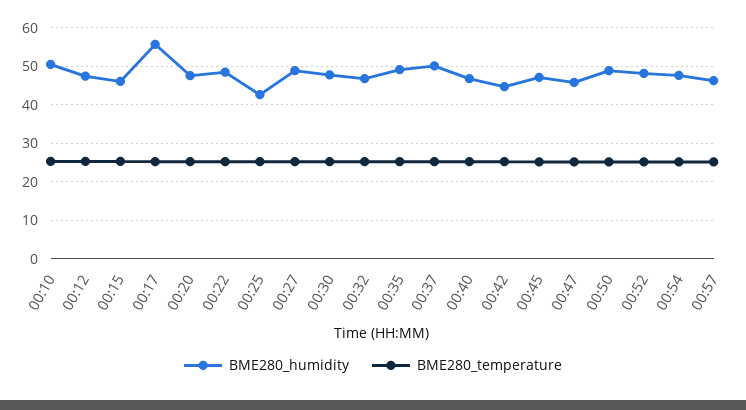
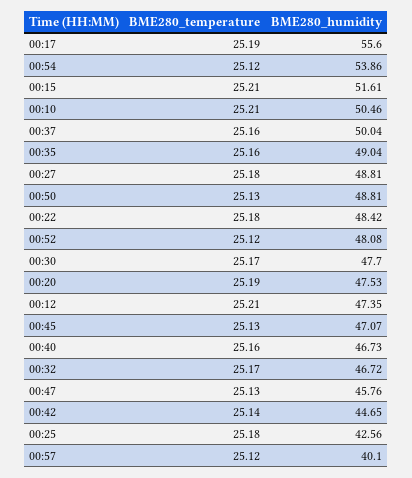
BME280_humidity, 00:15: 46 -> 51.61
BME280_humidity, 00:54: 48 -> 53.86
BME280_humidity, 00:57: 46 -> 40.1

